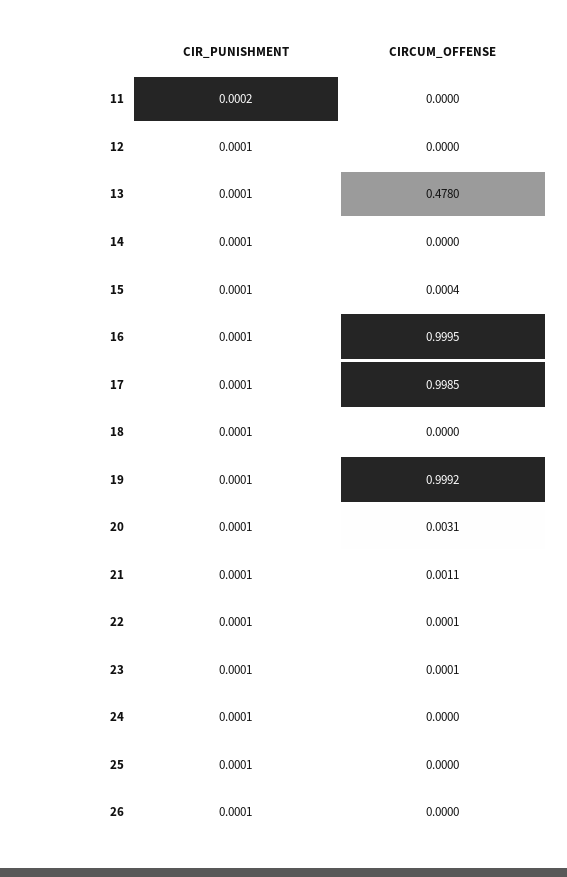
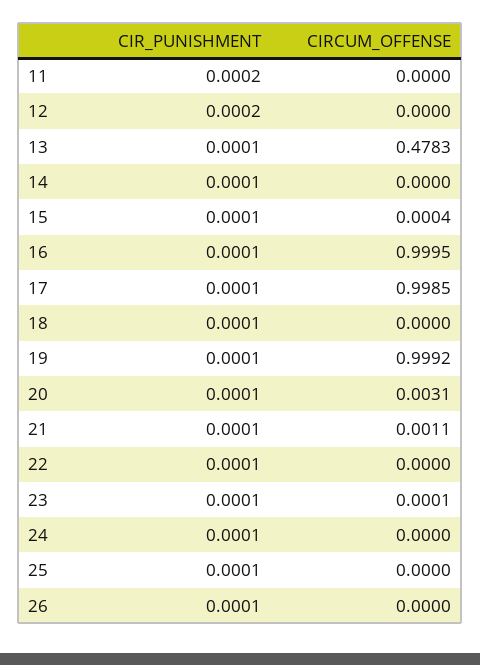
CIR_PUNISHMENT, 12: 0.0001 -> 0.0002
CIRCUM_OFFENSE, 13: 0.478 -> 0.4783
CIRCUM_OFFENSE, 22: 0.0001 -> 0

